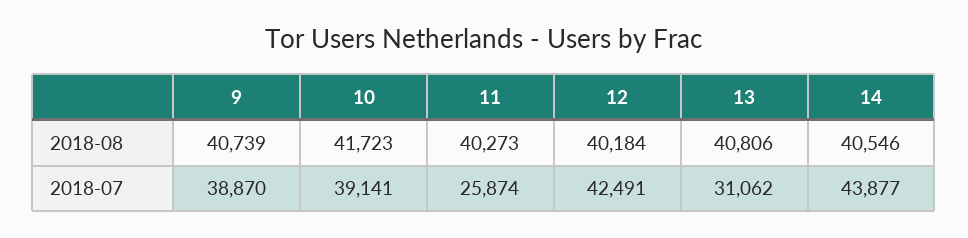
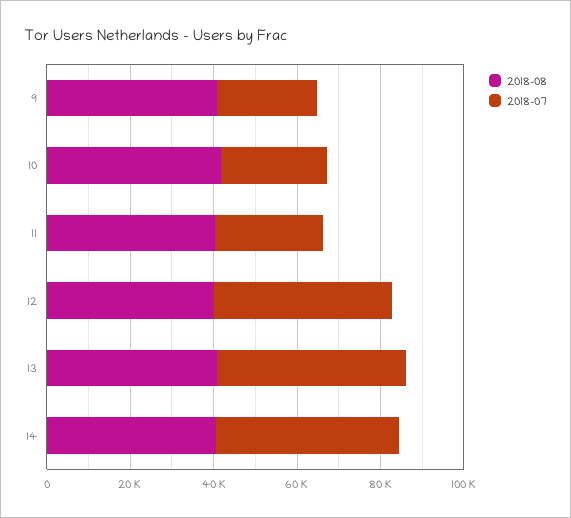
2018-07, 9: 38870 -> 25000
2018-07, 10: 39141 -> 25000
2018-07, 13: 31062 -> 45000

